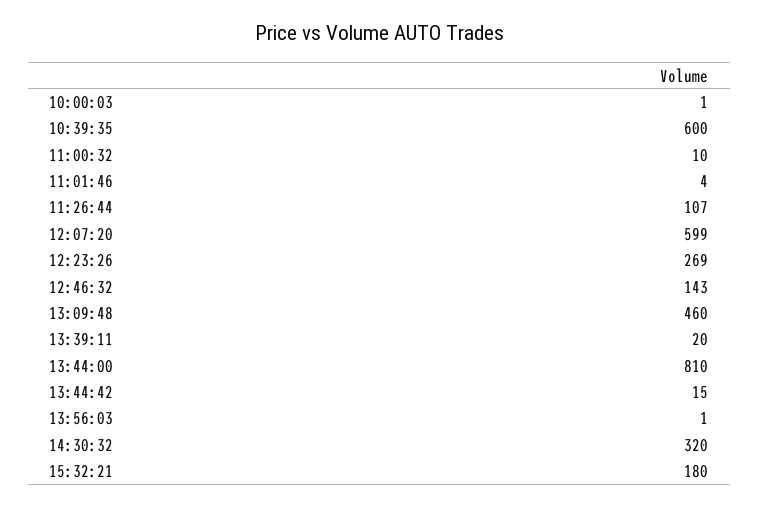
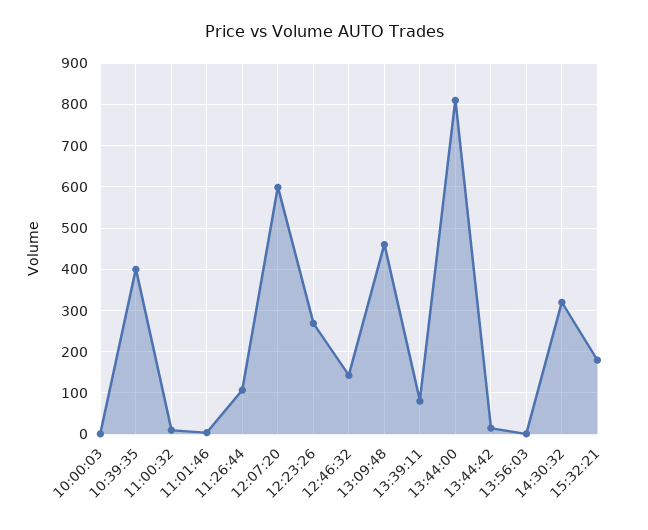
10:39:35: 600 -> 400
13:39:11: 20 -> 80

